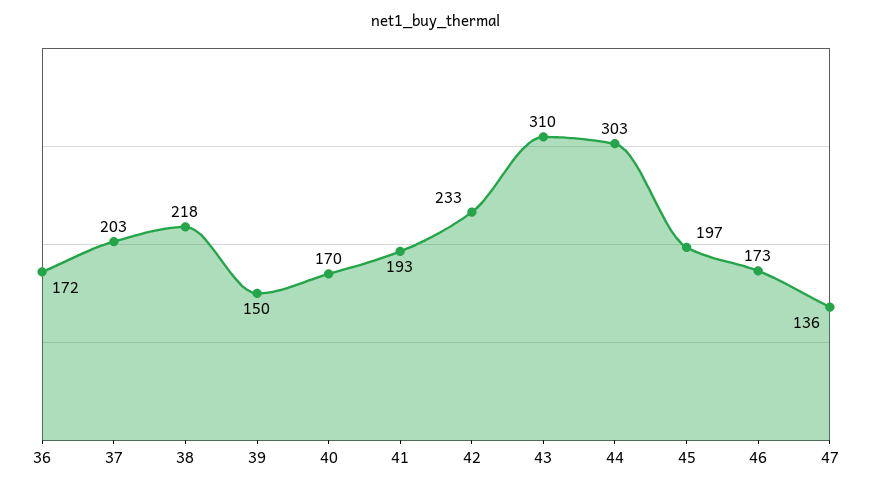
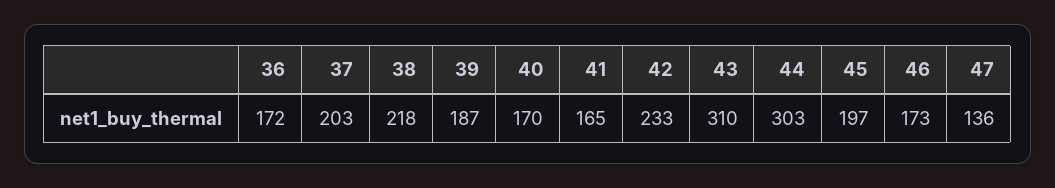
39: 150 -> 187
41: 193 -> 165

